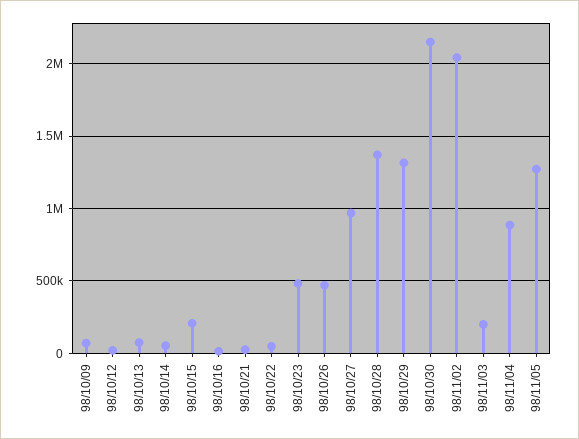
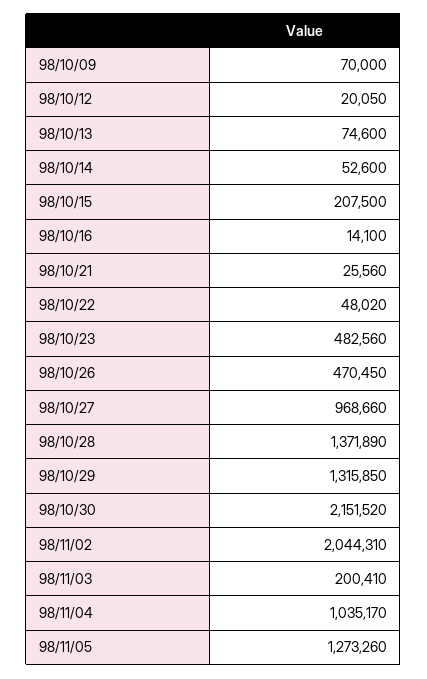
98/11/04: 900000 -> 1035170

